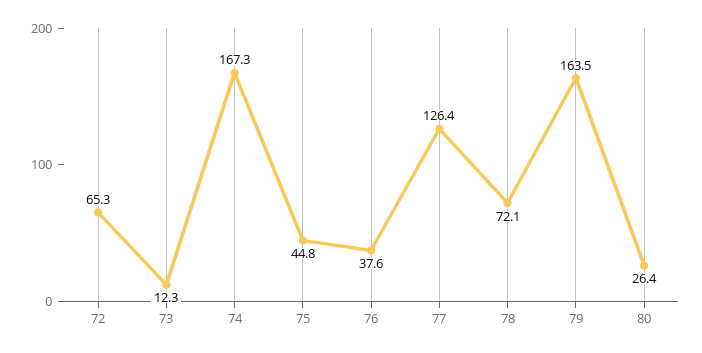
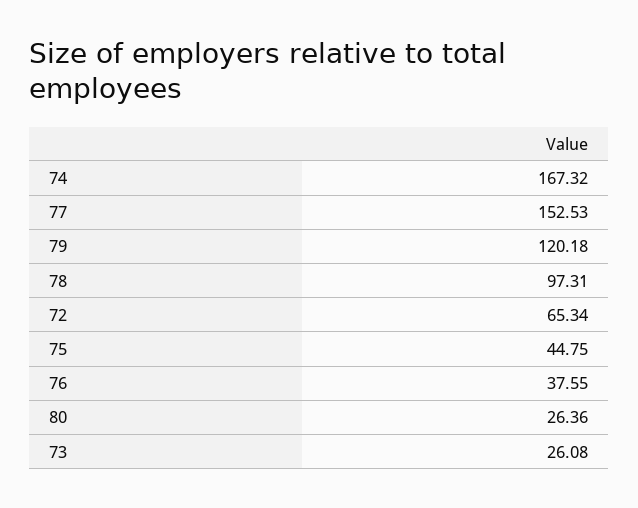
73: 12.3 -> 26.08
77: 126.4 -> 152.53
78: 72.1 -> 97.31
79: 163.5 -> 120.18

